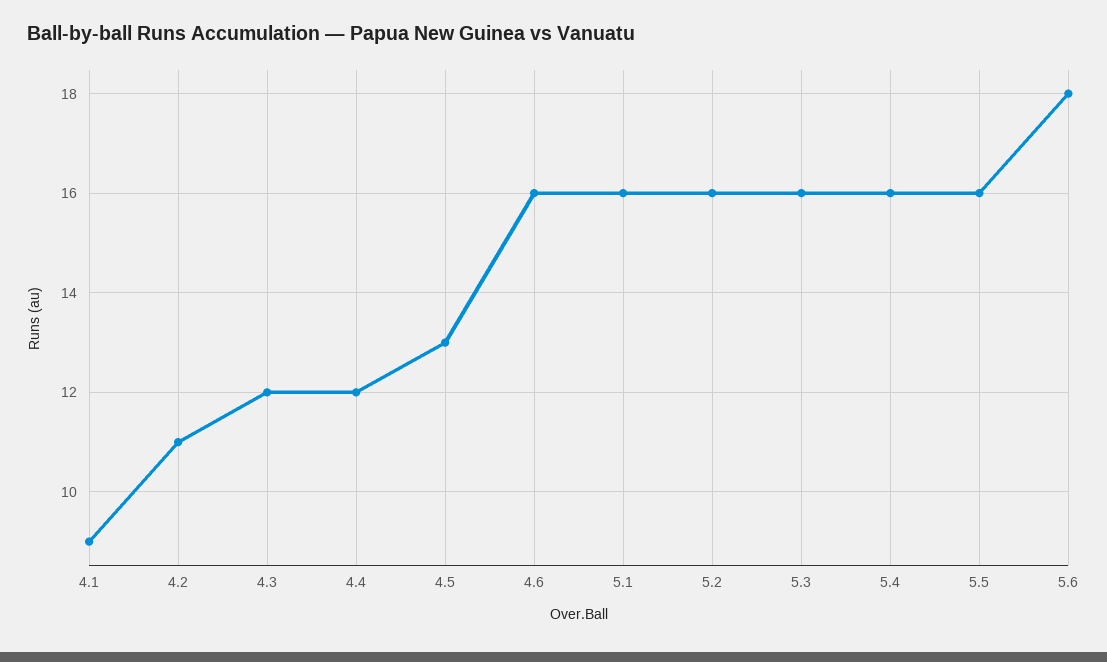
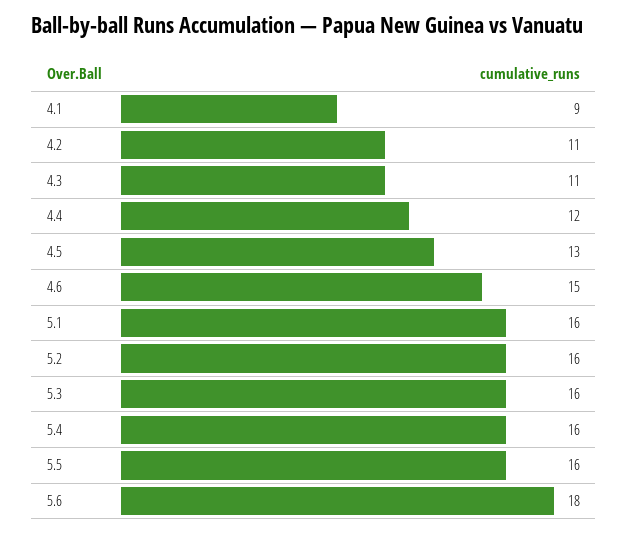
4.3: 12 -> 11
4.6: 16 -> 15

